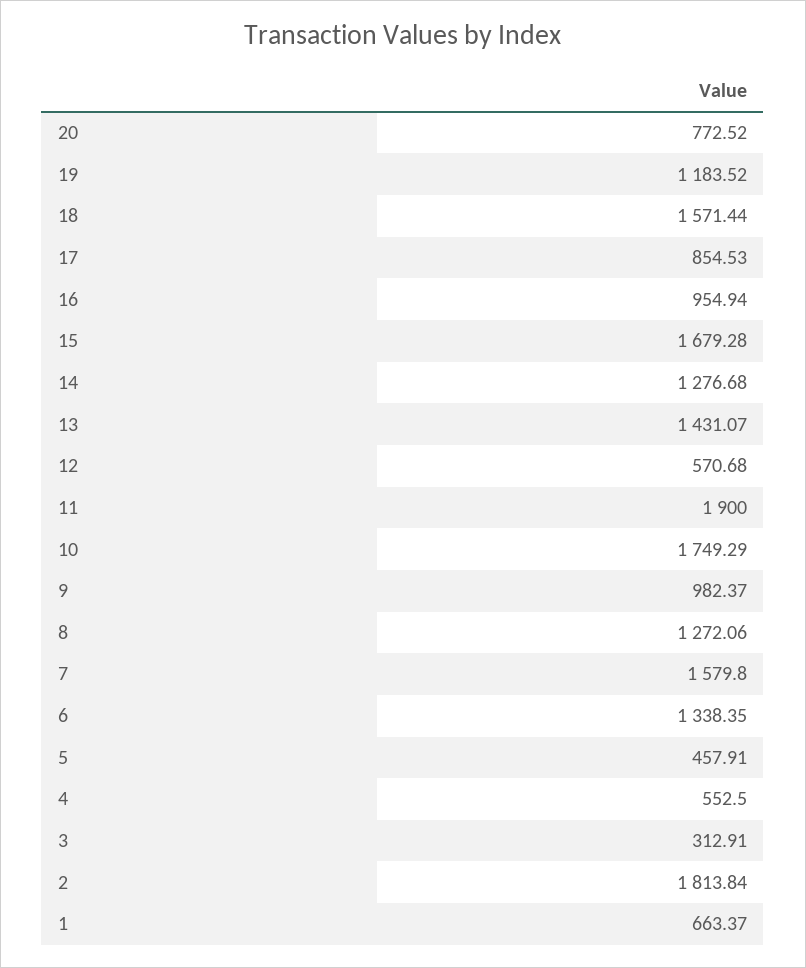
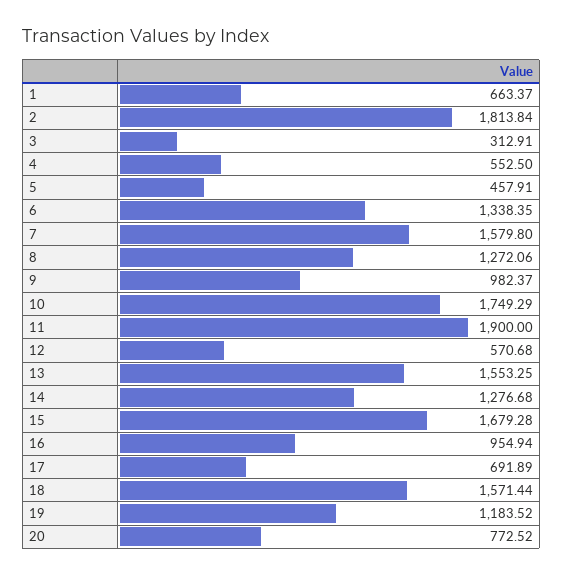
17: 854.53 -> 691.89
13: 1431.07 -> 1553.25

